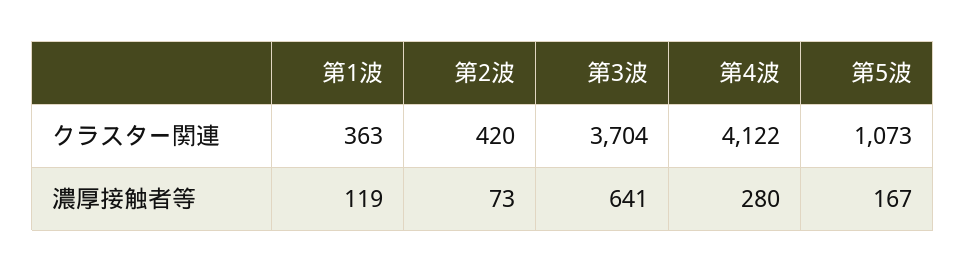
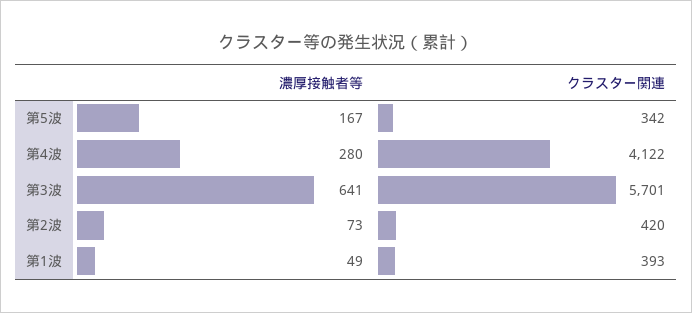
第1波, クラスター関連: 363 -> 393
第3波, クラスター関連: 3704 -> 5701
第5波, クラスター関連: 1073 -> 342
第1波, 濃厚接触者等: 119 -> 49

